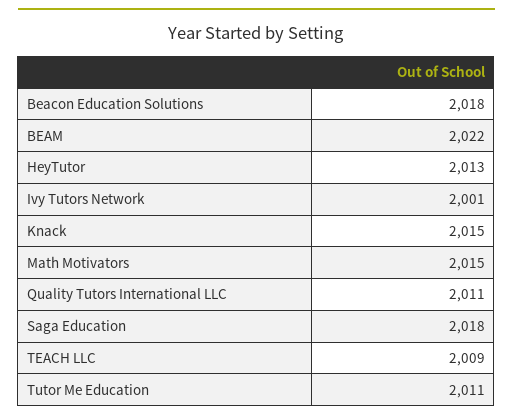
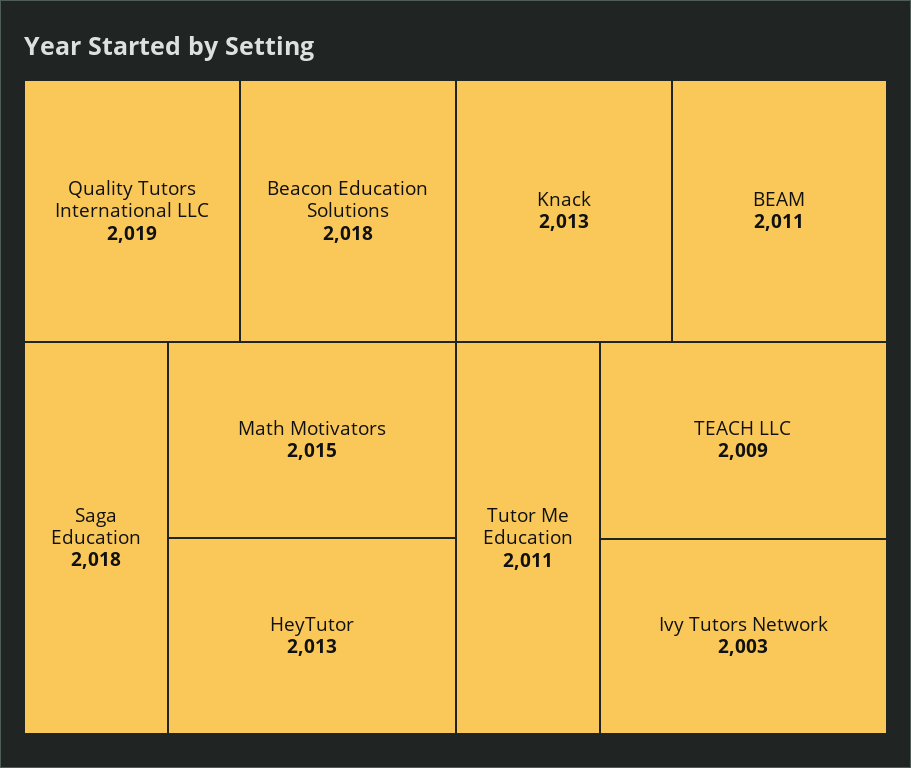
BEAM: 2022 -> 2011
Ivy Tutors Network: 2001 -> 2003
Knack: 2015 -> 2013
Quality Tutors International LLC: 2011 -> 2019

